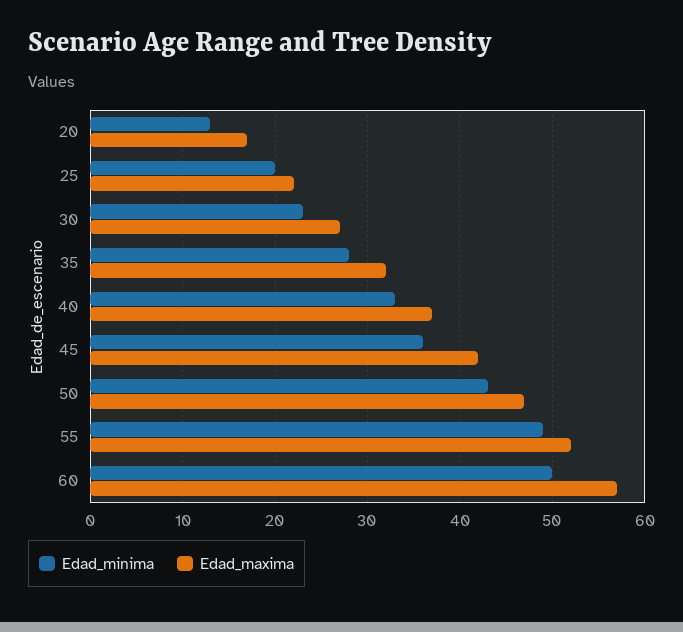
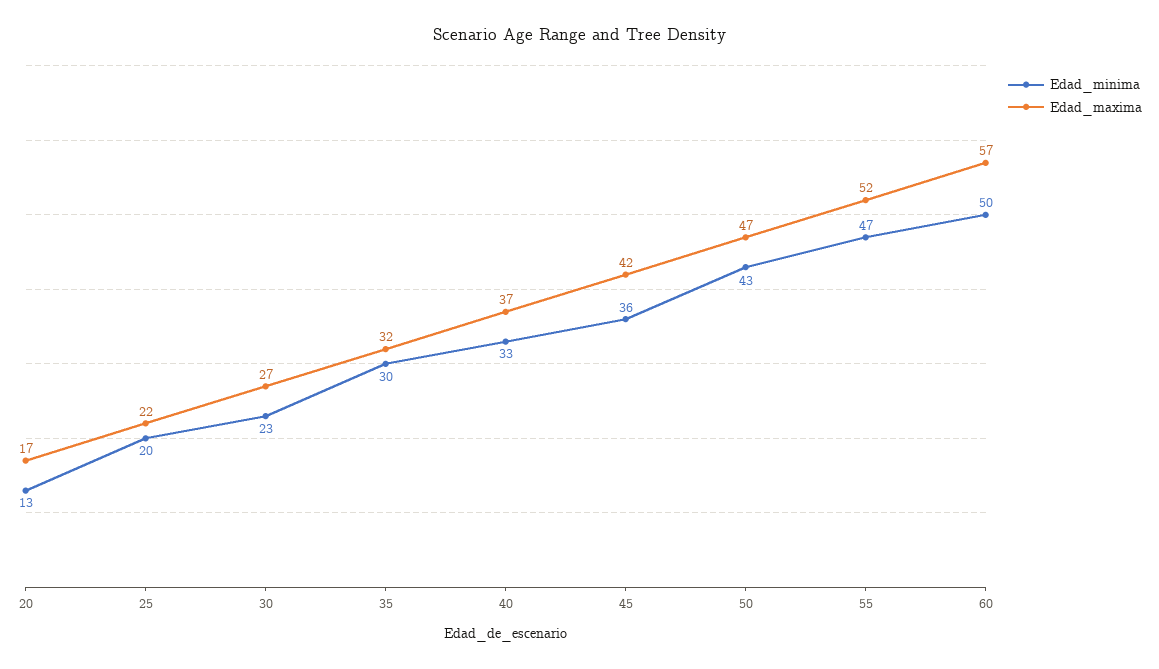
Edad_minima, 35: 28 -> 30
Edad_minima, 55: 49 -> 47

